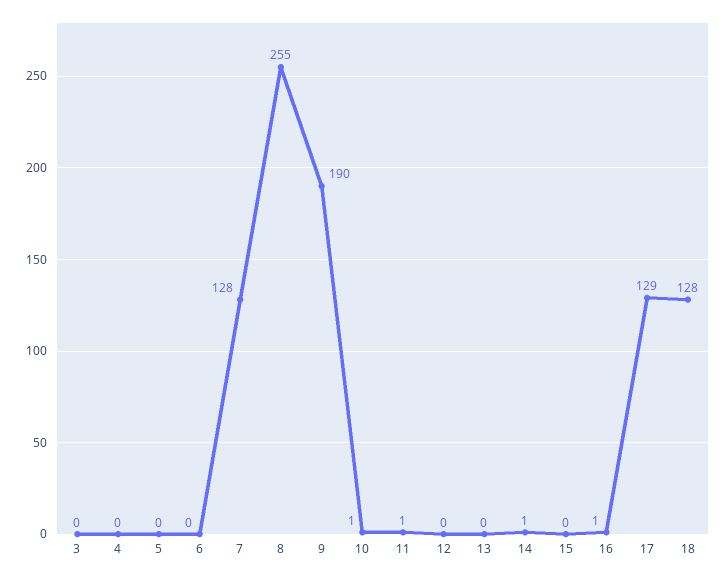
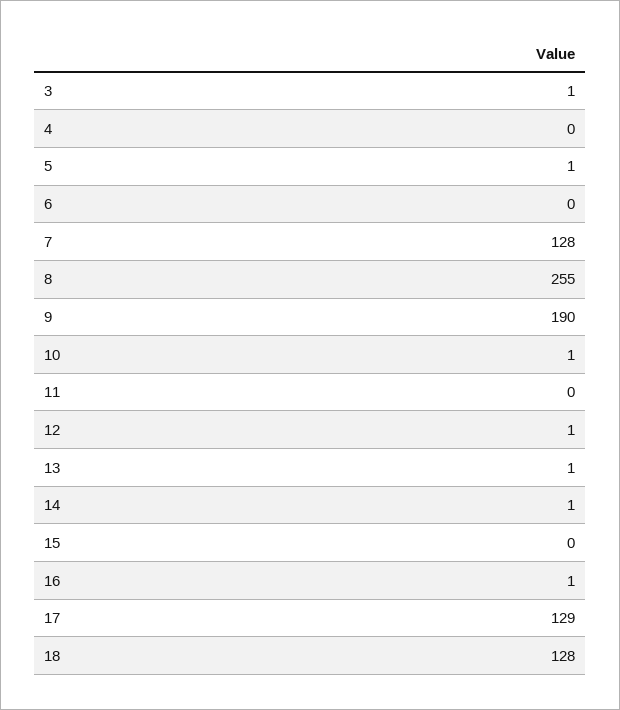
3: 0 -> 1
5: 0 -> 1
11: 1 -> 0
12: 0 -> 1
13: 0 -> 1

